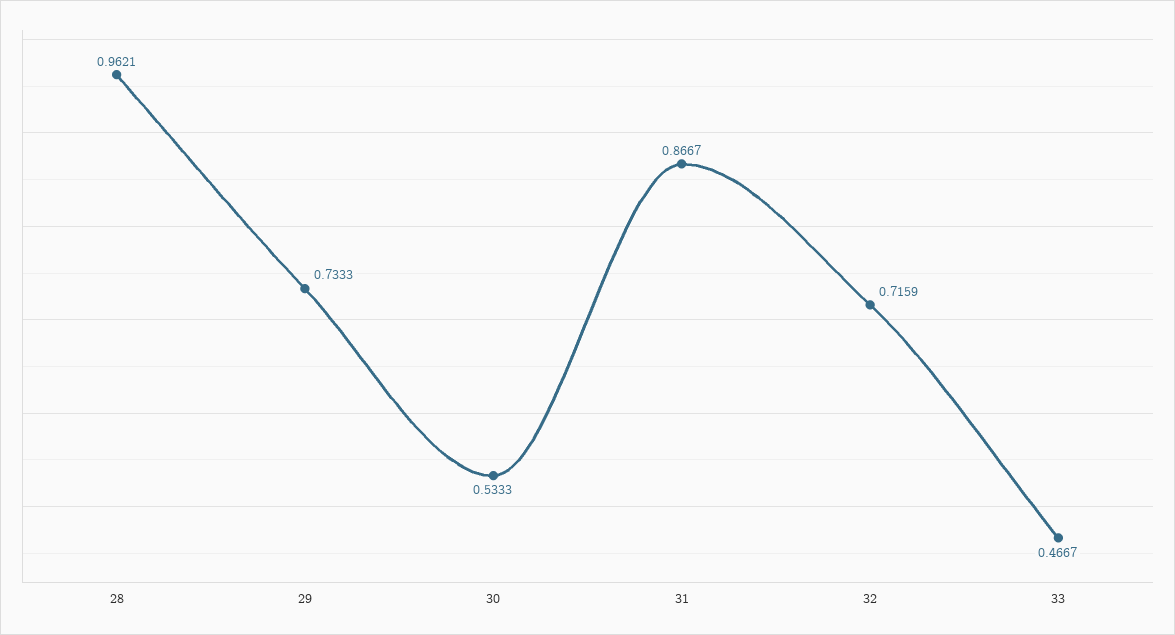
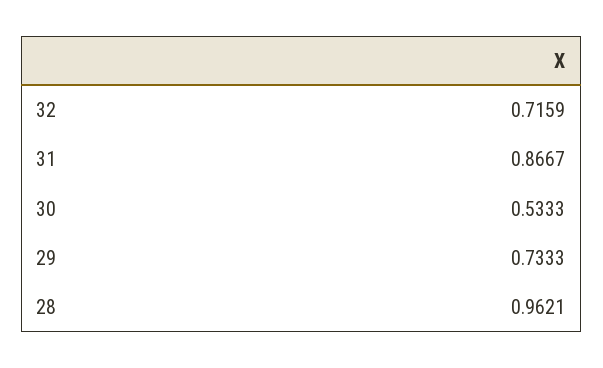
33: 0.4667 -> none

